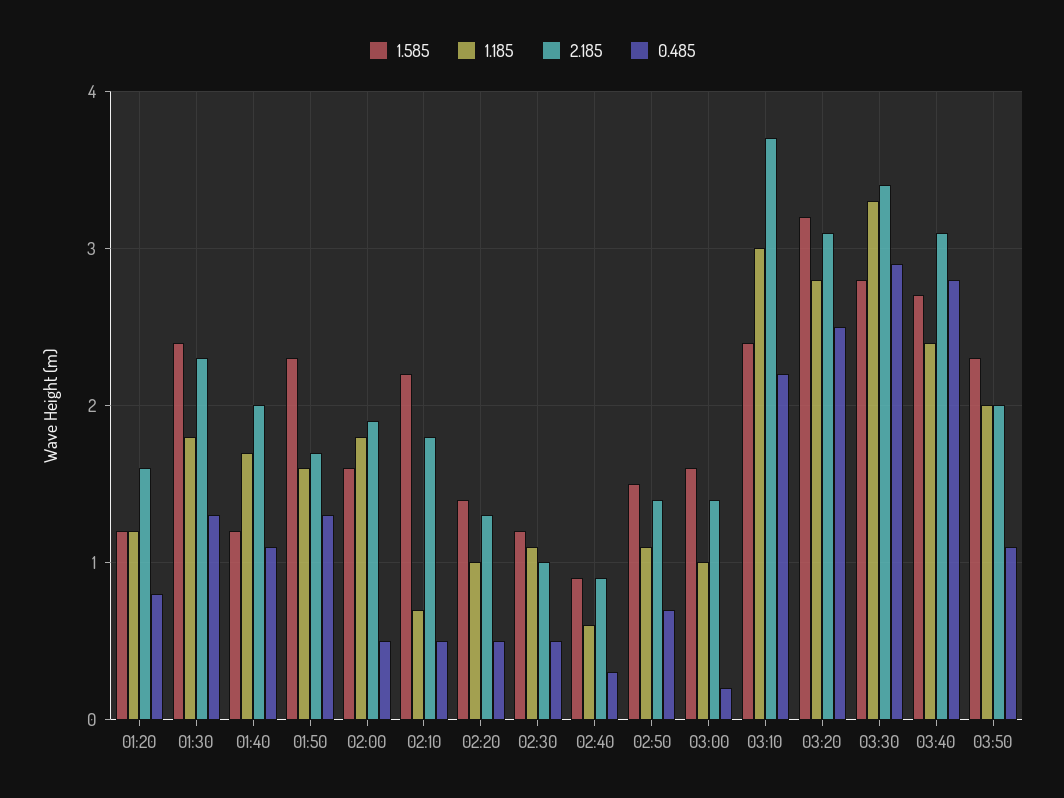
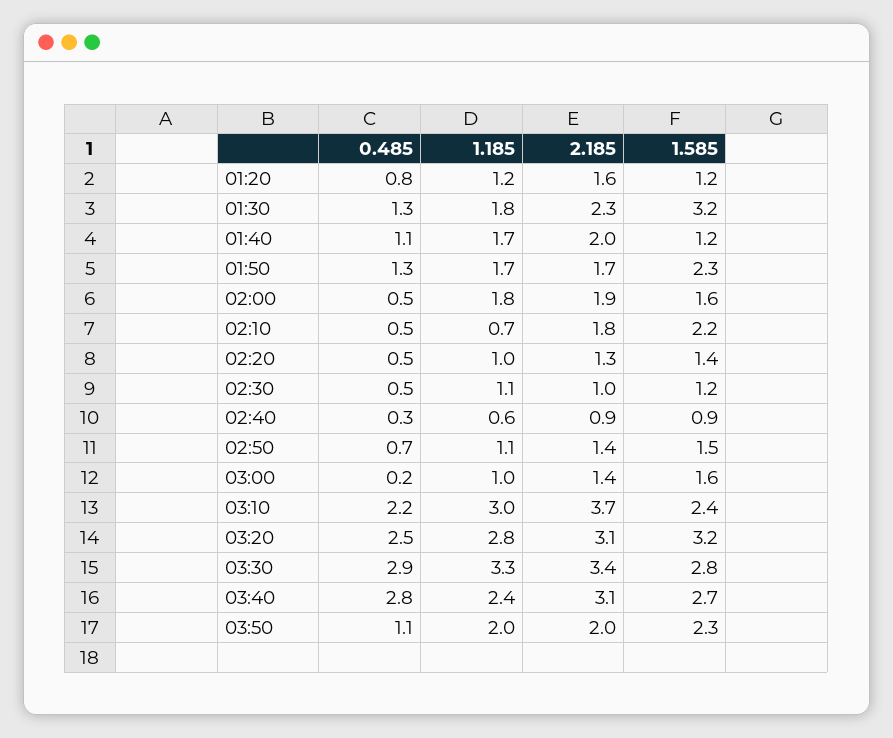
1.585, 01:30: 2.4 -> 3.2
1.185, 01:50: 1.6 -> 1.7

